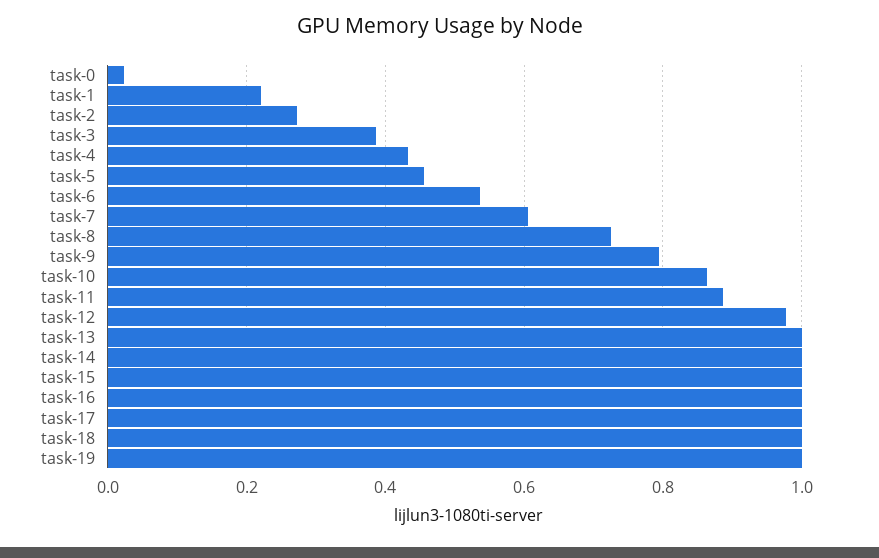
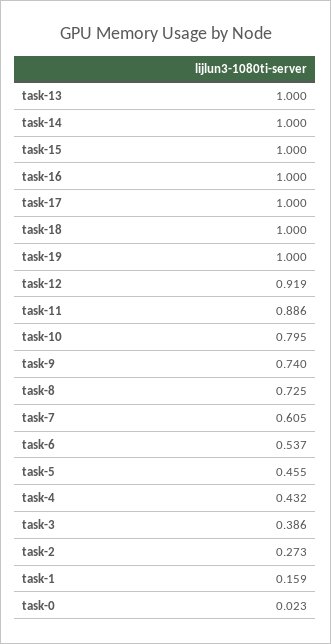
task-1: 0.22 -> 0.159
task-9: 0.8 -> 0.74
task-10: 0.86 -> 0.795
task-12: 0.98 -> 0.919

